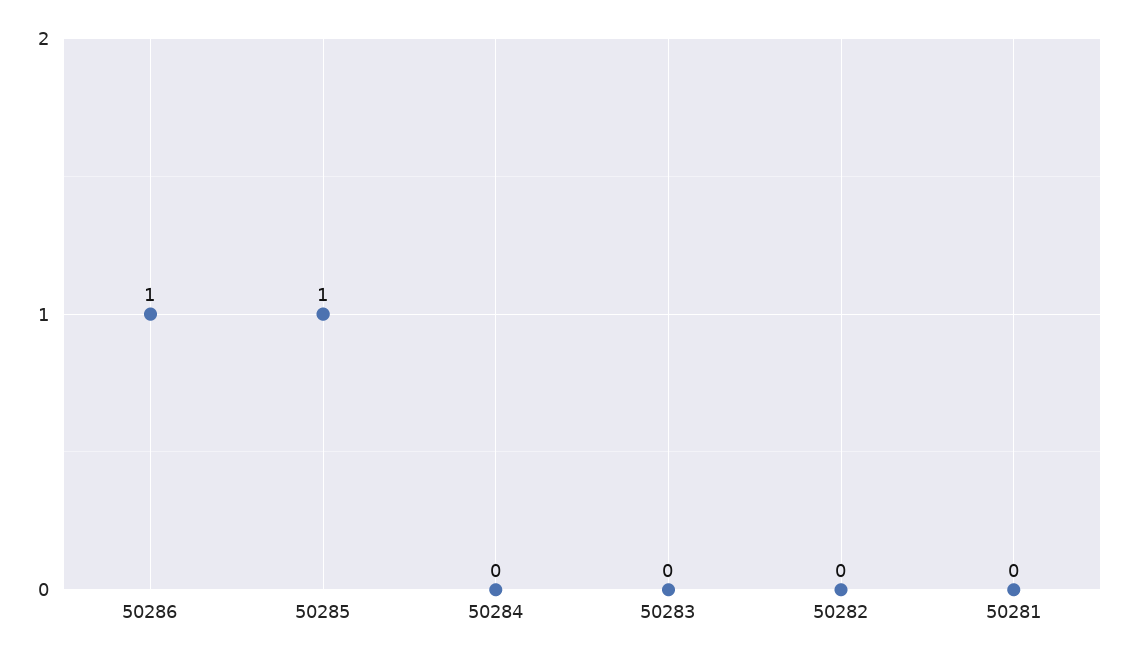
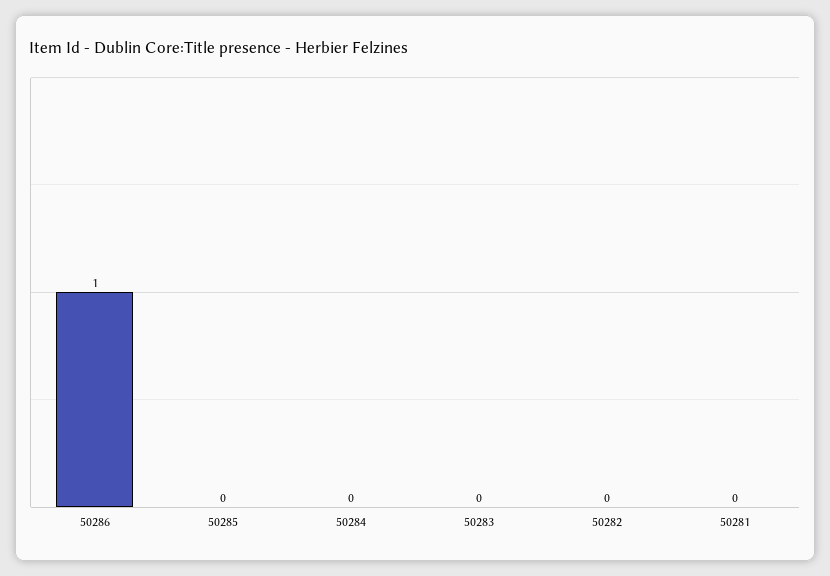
50285: 1 -> 0

